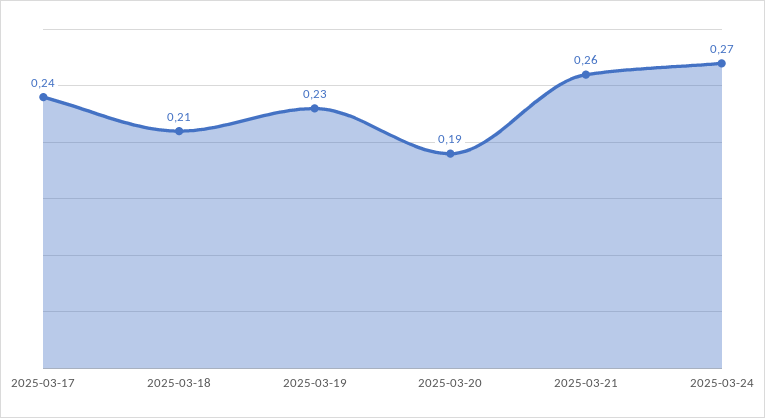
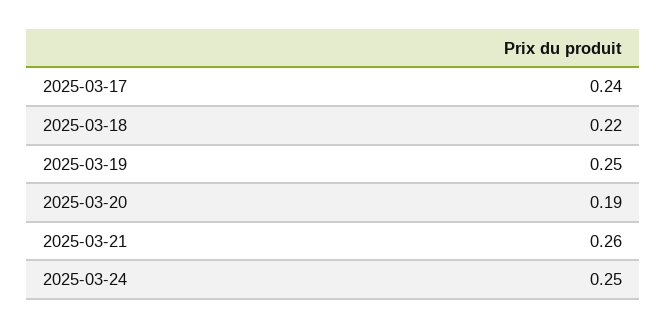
2025-03-18: 0.21 -> 0.22
2025-03-19: 0.23 -> 0.25
2025-03-24: 0.27 -> 0.25

